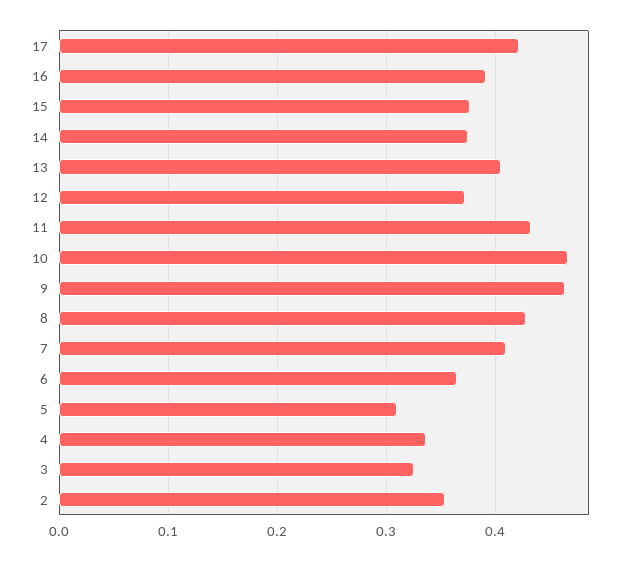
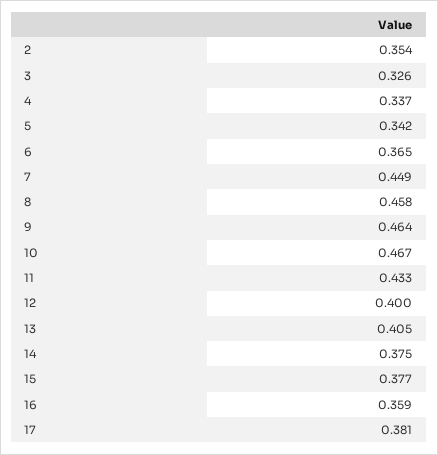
17: 0.42 -> 0.381
16: 0.39 -> 0.359
12: 0.37 -> 0.4
8: 0.43 -> 0.458
7: 0.41 -> 0.449
5: 0.31 -> 0.342

